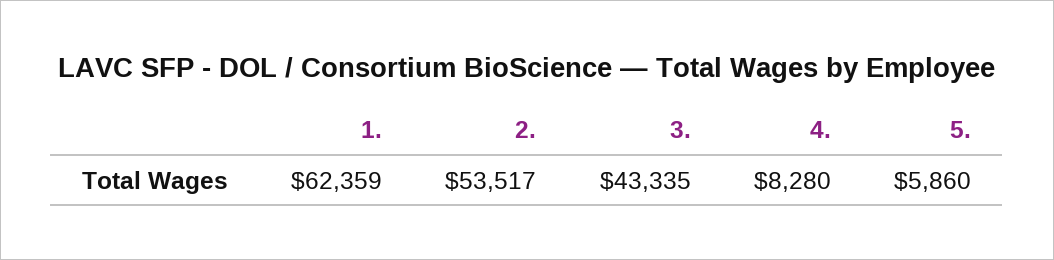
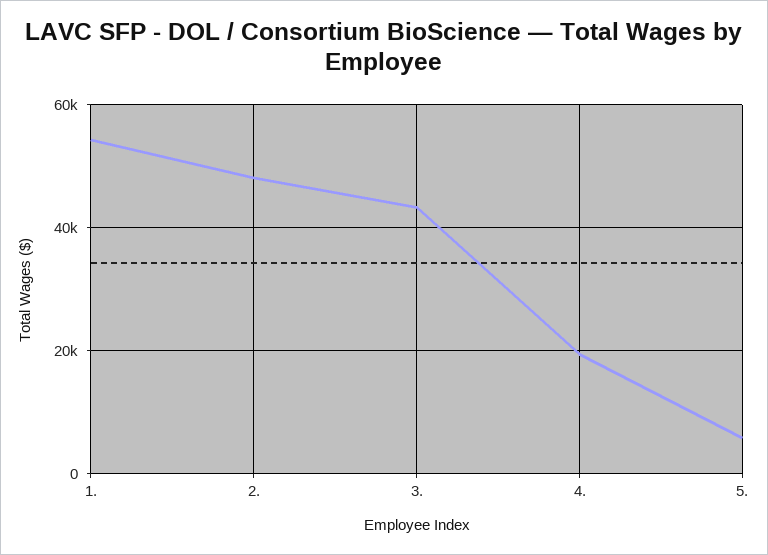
1.: 62359 -> 54000
2.: 53517 -> 48000
4.: 8280 -> 20000

